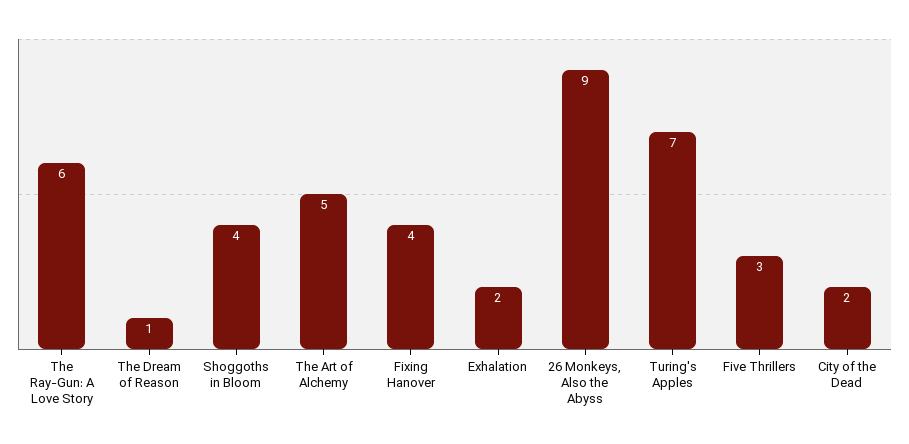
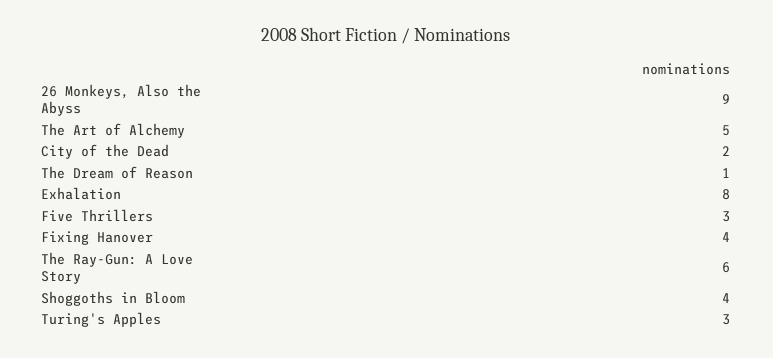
Exhalation: 2 -> 8
Turing's Apples: 7 -> 3

